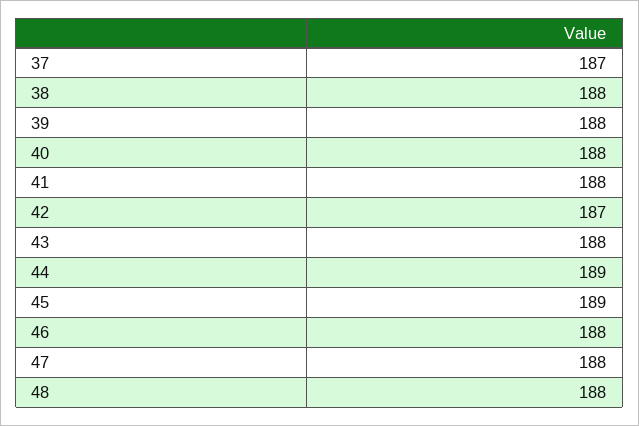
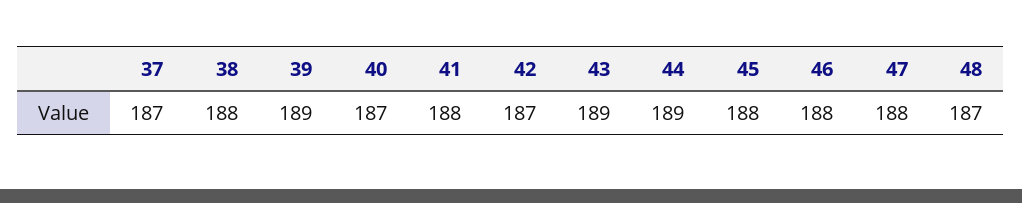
39: 188 -> 189
40: 188 -> 187
43: 188 -> 189
45: 189 -> 188
48: 188 -> 187

